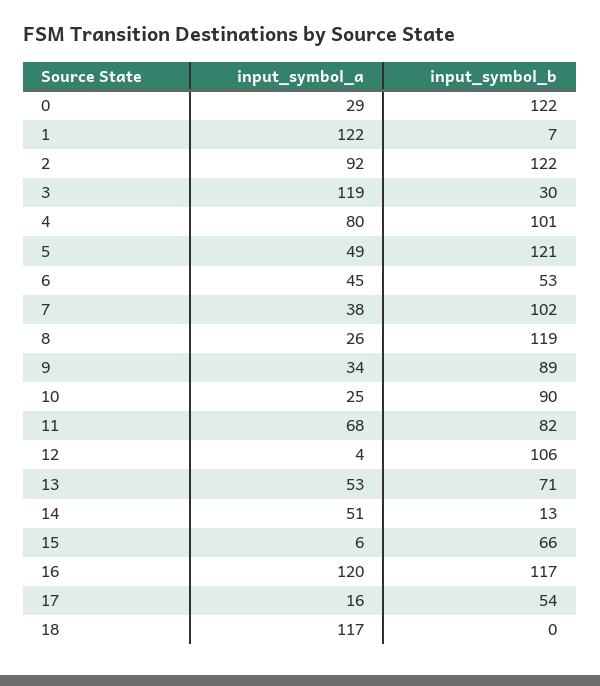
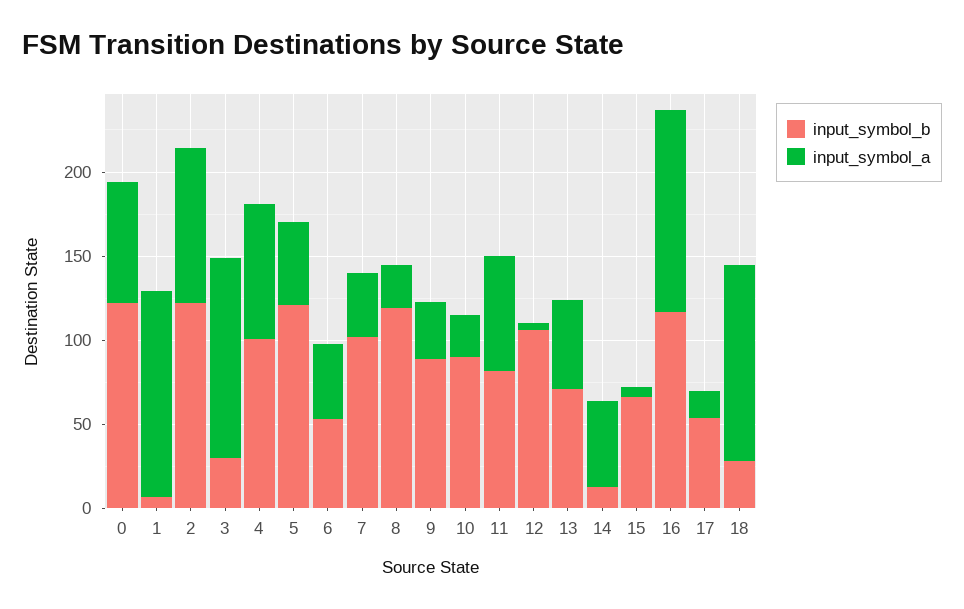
input_symbol_a, 0: 29 -> 70
input_symbol_b, 18: 0 -> 30

